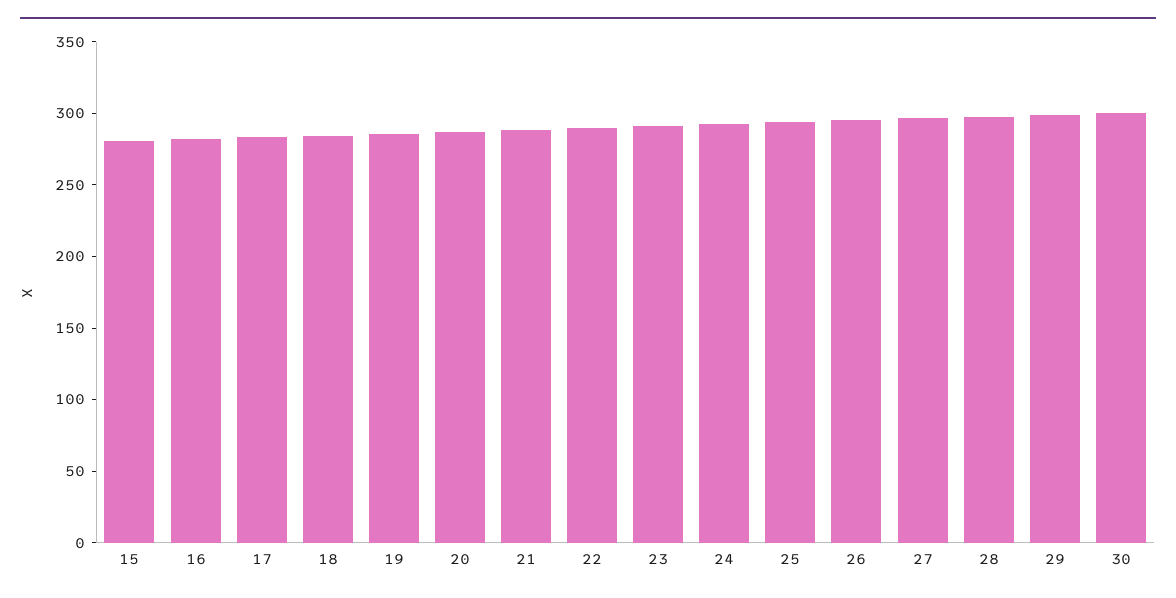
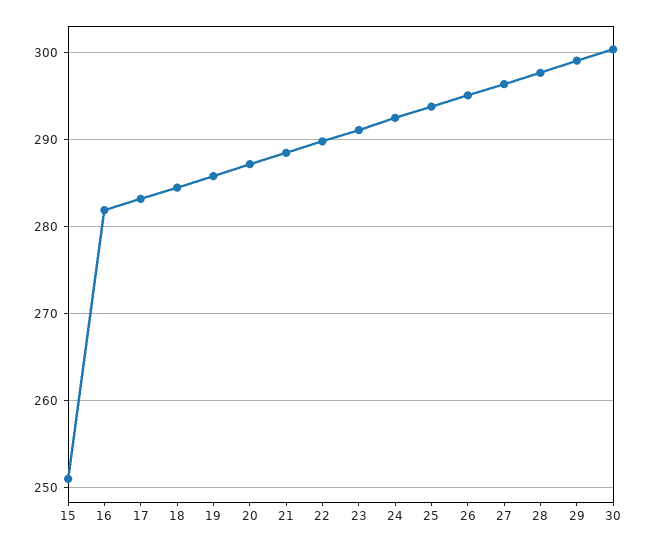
15: 280 -> 251

